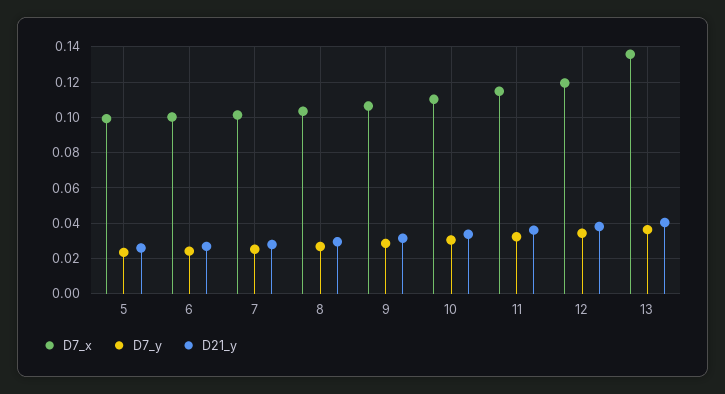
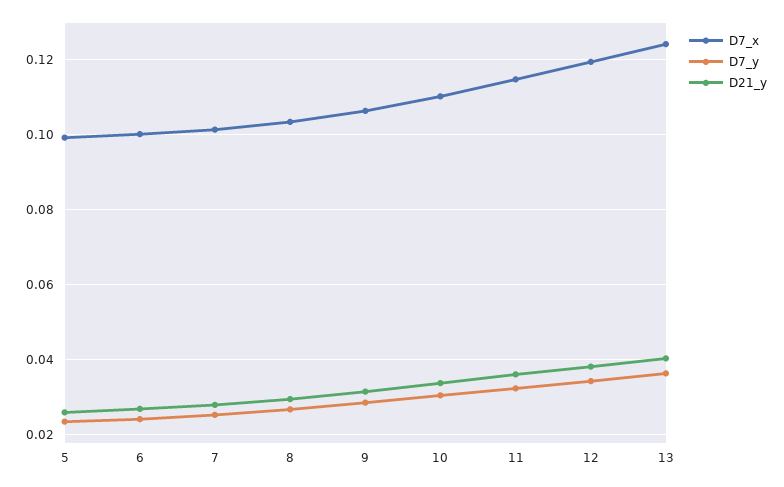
D7_x, 13: 0.135 -> 0.124

